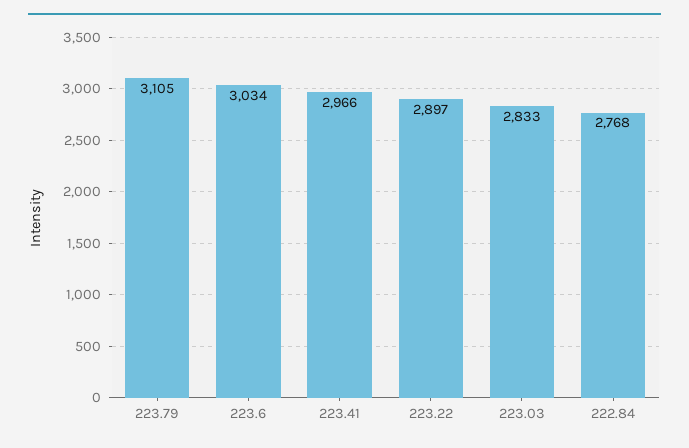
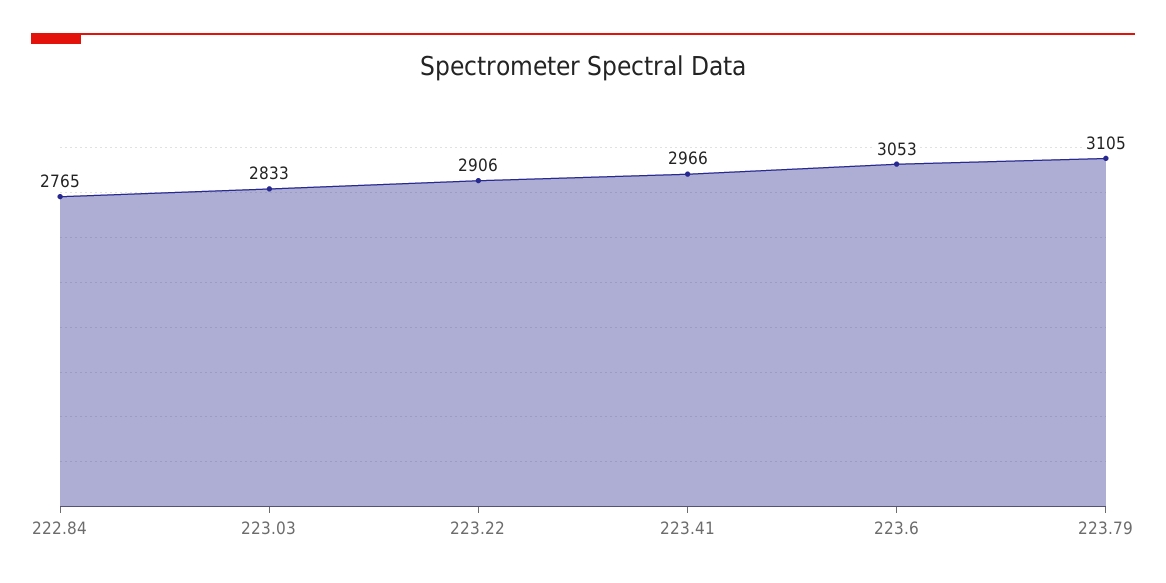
223.6: 3034 -> 3053
223.22: 2897 -> 2906
222.84: 2768 -> 2765

